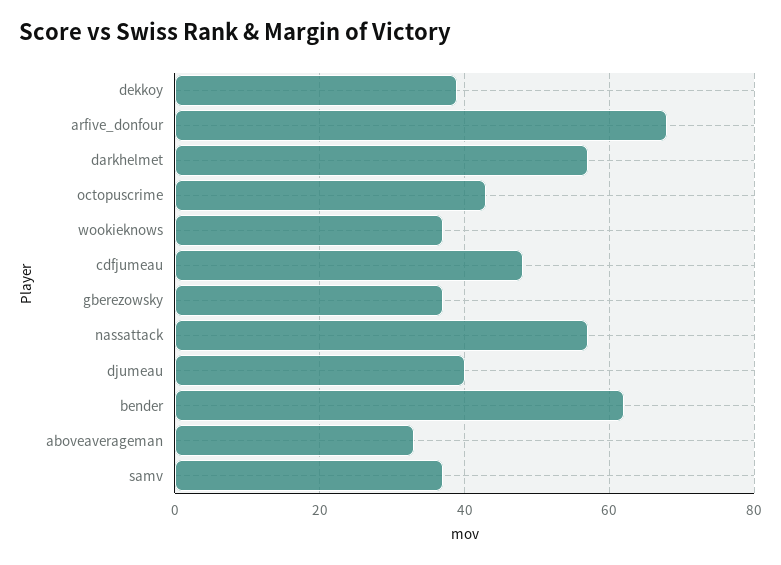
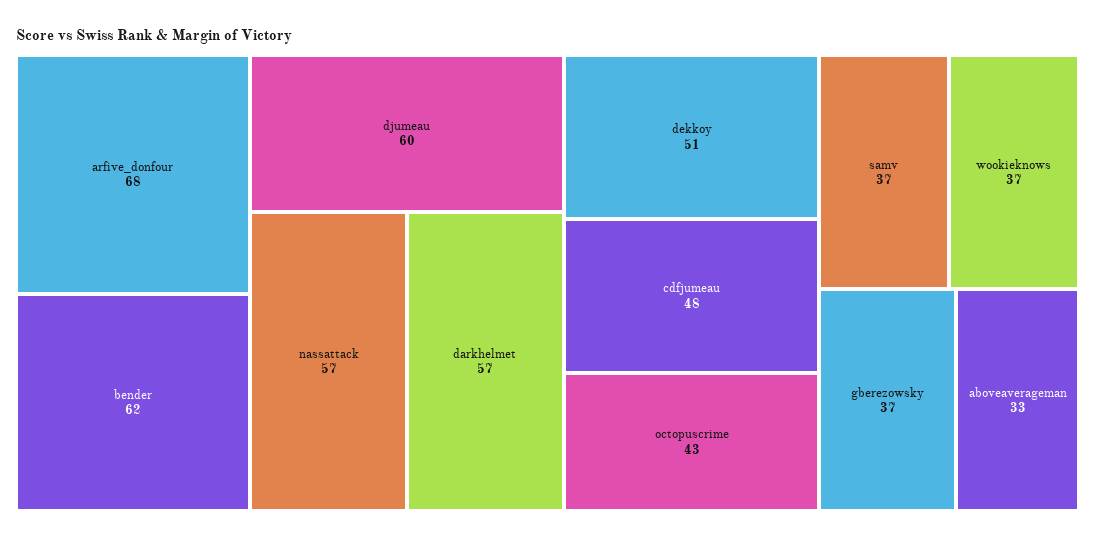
dekkoy: 40 -> 51
djumeau: 40 -> 60

